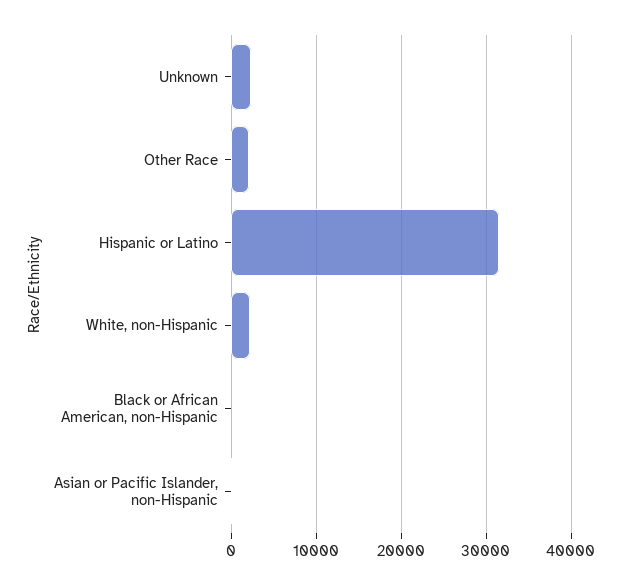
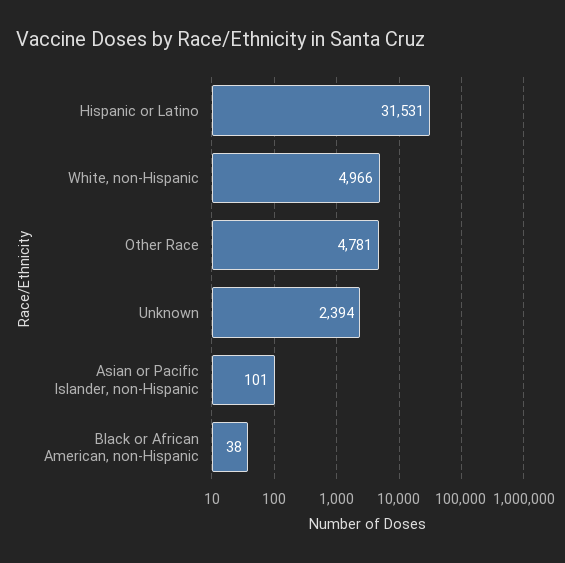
Other Race: 2000 -> 4781
White, non-Hispanic: 2000 -> 4966

